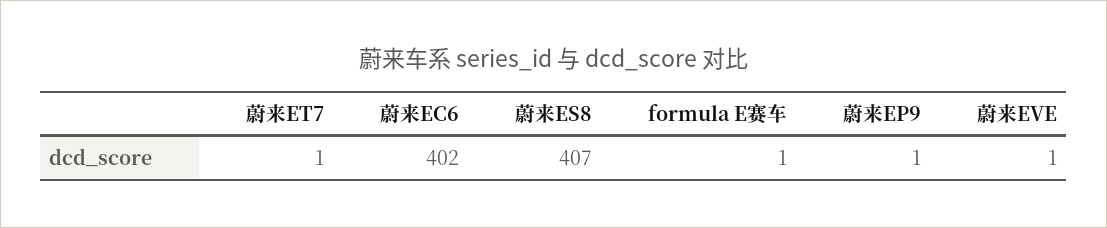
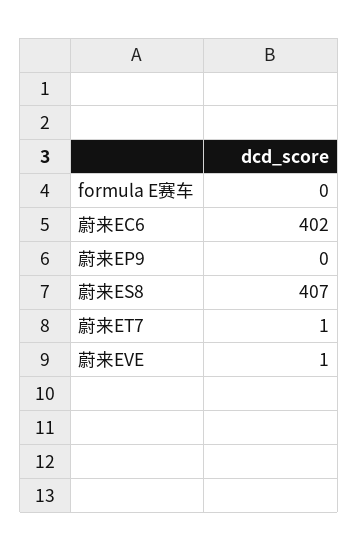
formula E赛车: 1 -> 0
蔚来EP9: 1 -> 0

